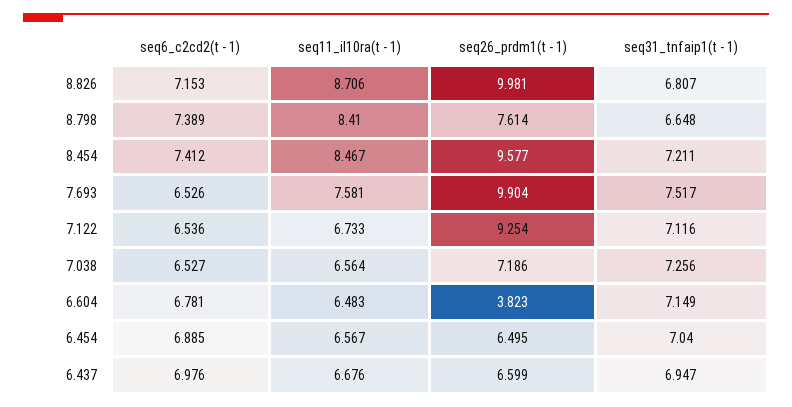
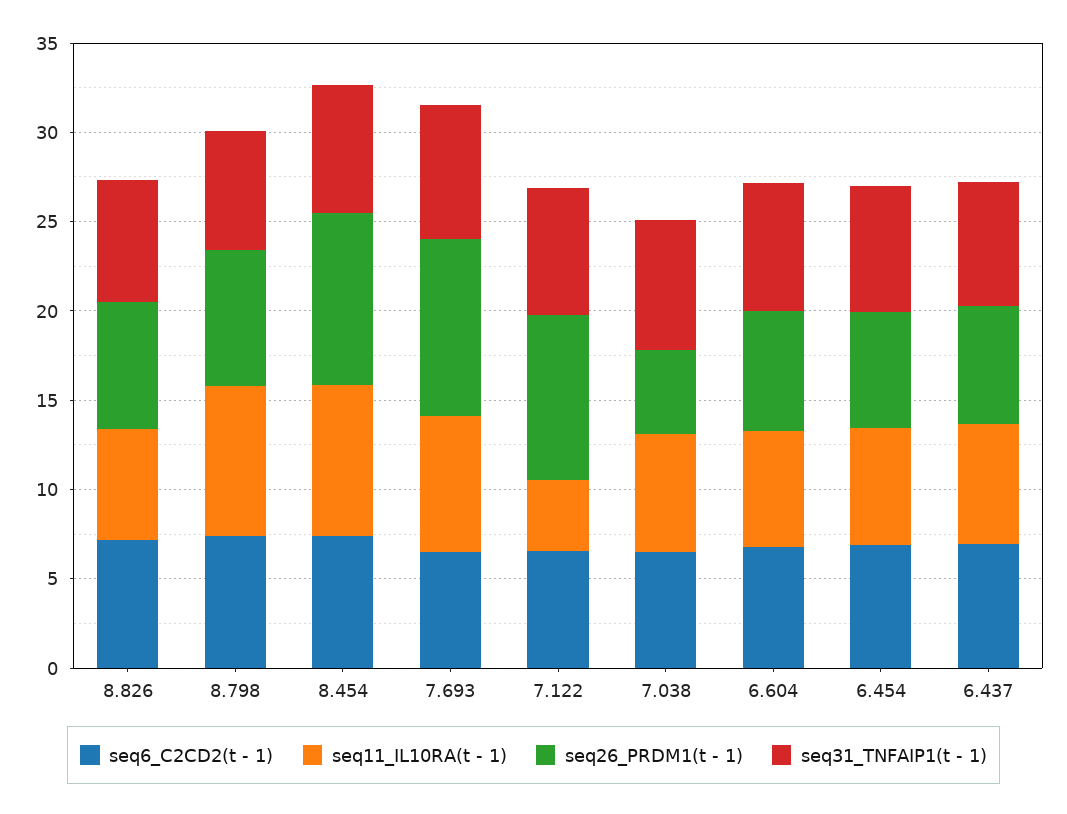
seq11_il10ra(t - 1), 8.826: 8.706 -> 6
seq26_prdm1(t - 1), 8.826: 9.981 -> 7
seq11_il10ra(t - 1), 7.122: 6.733 -> 4
seq26_prdm1(t - 1), 7.038: 7.186 -> 5
seq26_prdm1(t - 1), 6.604: 3.823 -> 7

